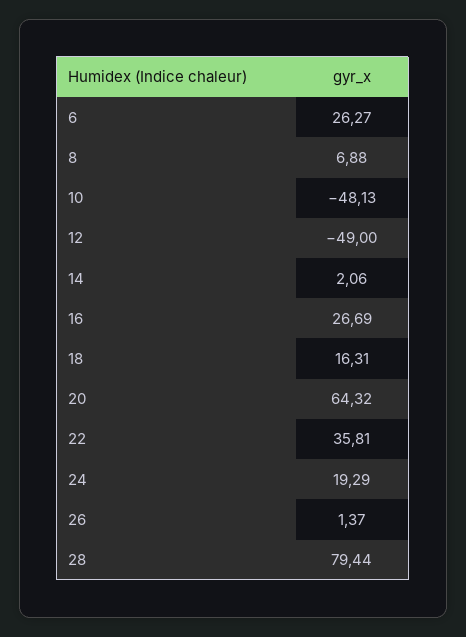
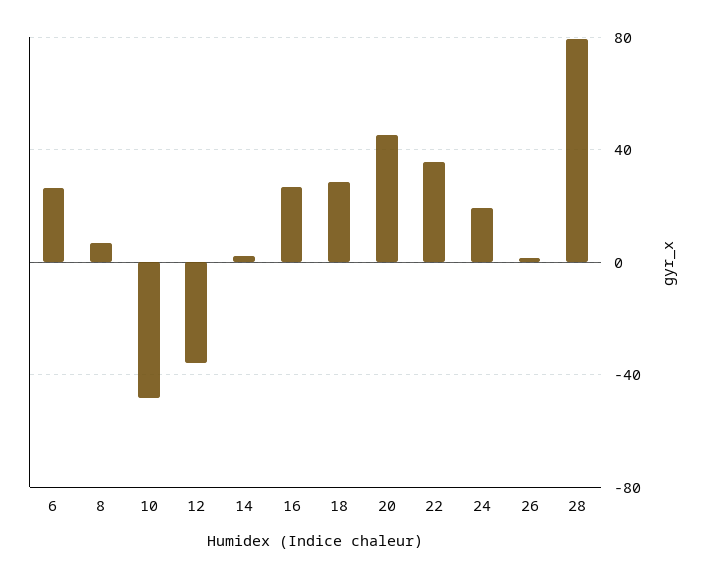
12: -49 -> -35
18: 16.31 -> 30
20: 64.32 -> 45

